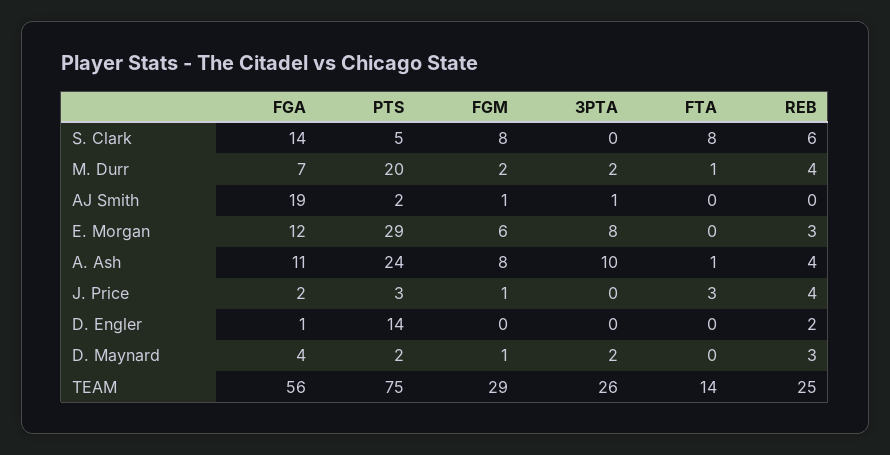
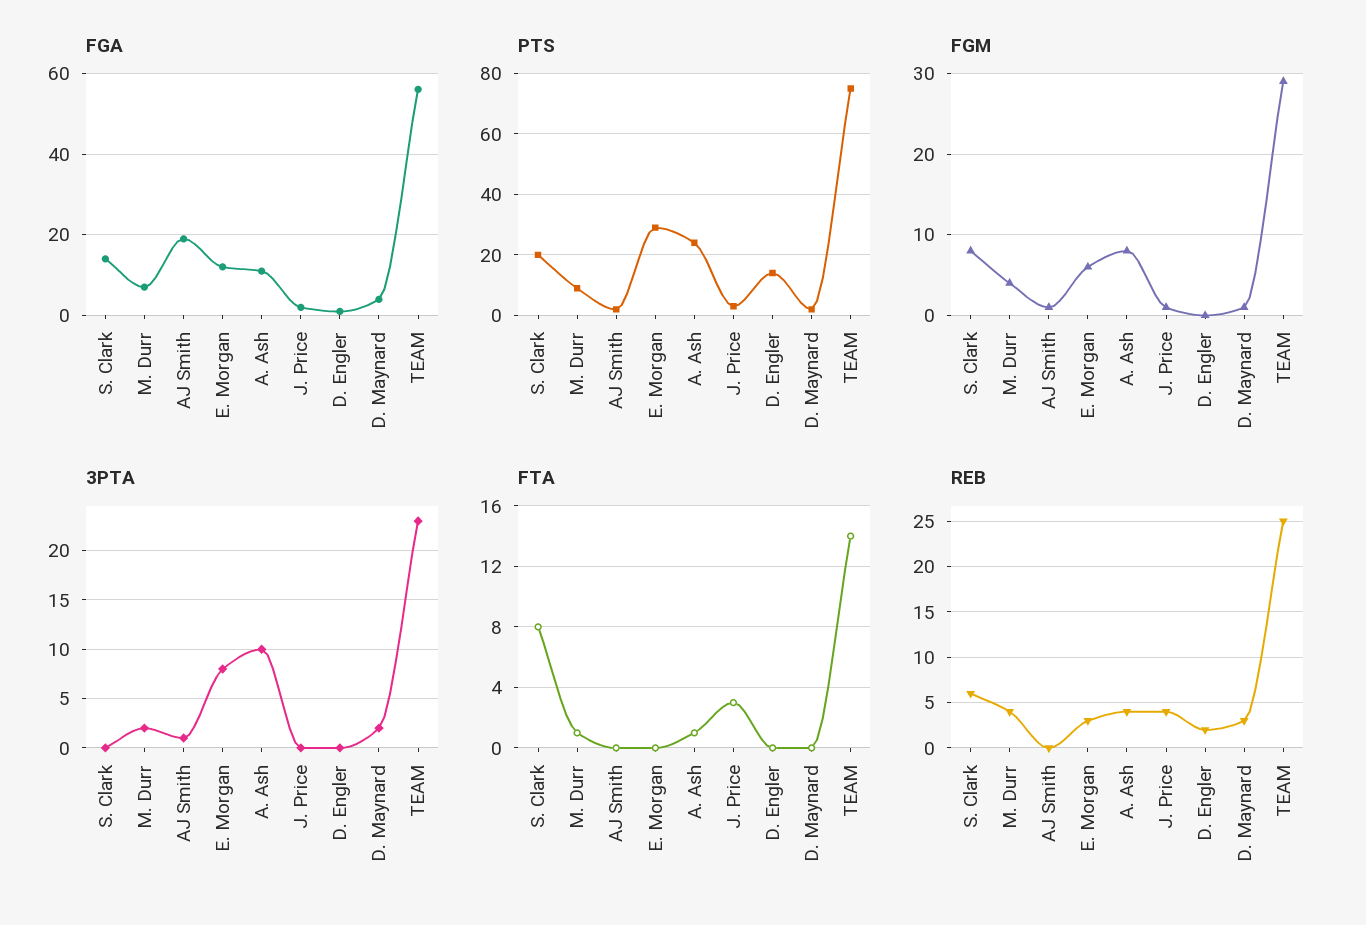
PTS, S. Clark: 5 -> 20
PTS, M. Durr: 20 -> 10
FGM, M. Durr: 2 -> 4
3PTA, TEAM: 26 -> 23

